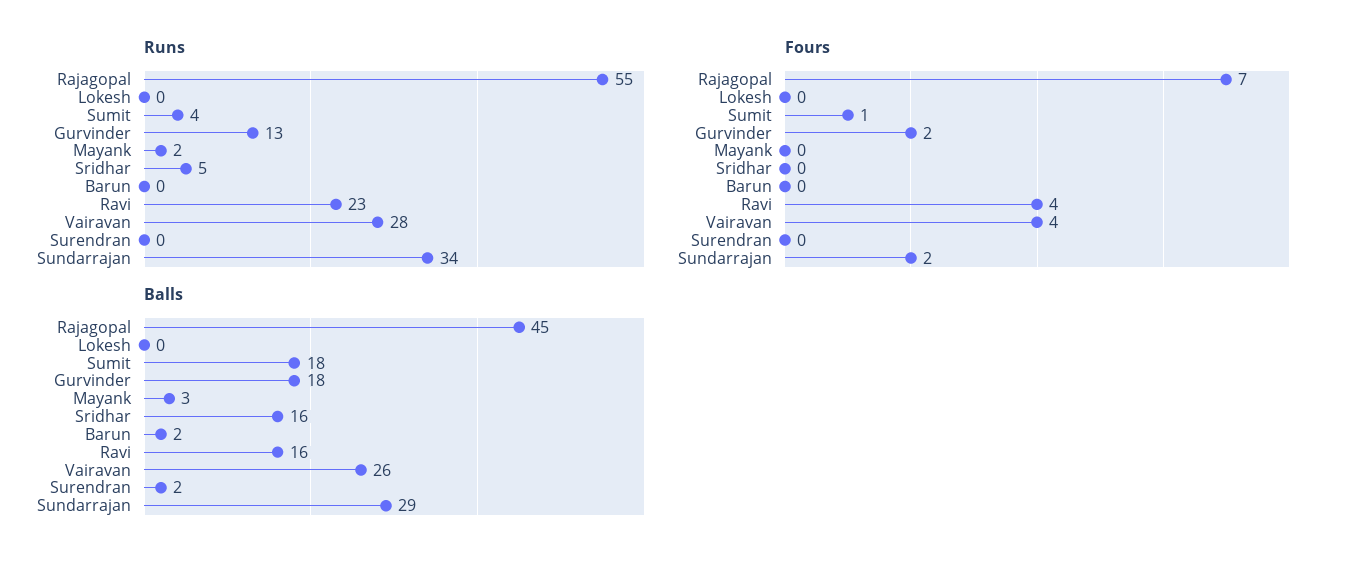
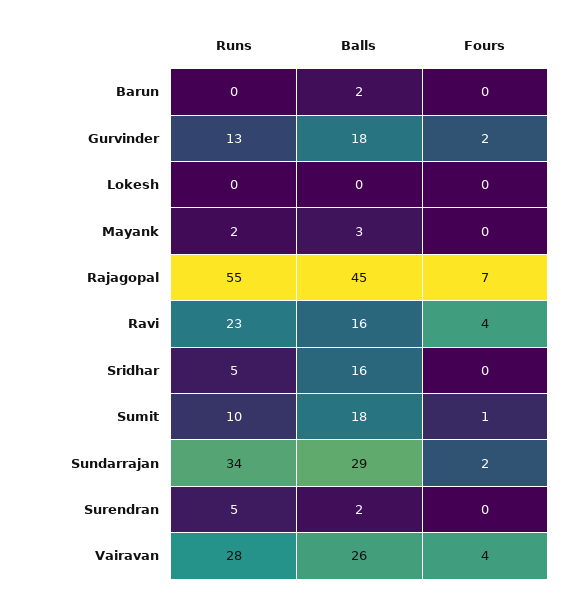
Runs, Sumit: 4 -> 10
Runs, Surendran: 0 -> 5

